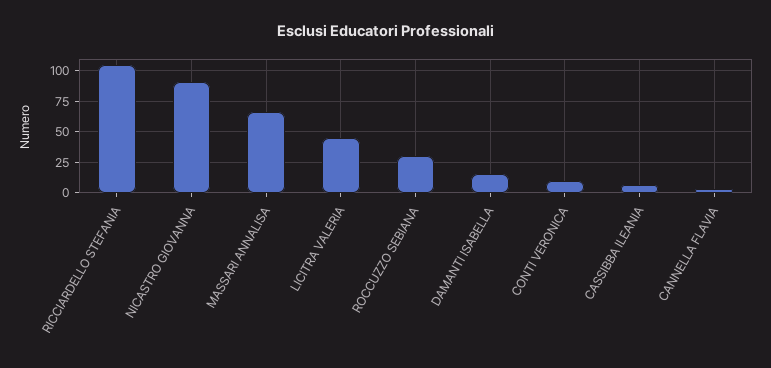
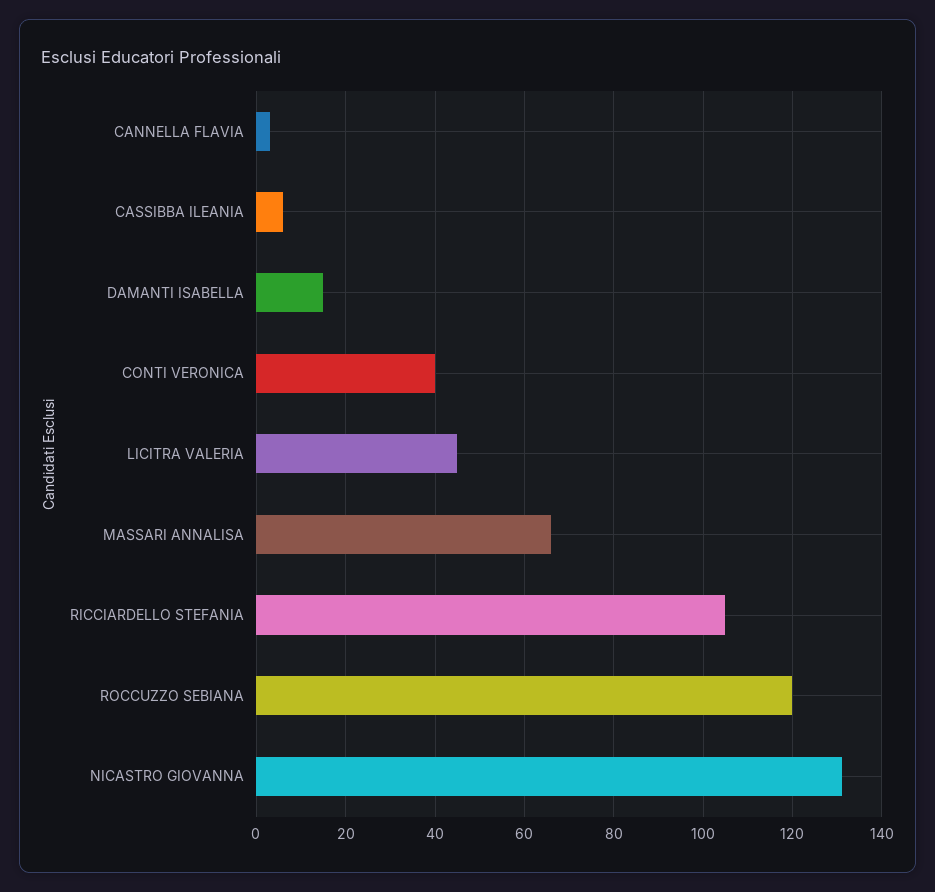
NICASTRO GIOVANNA: 90 -> 130
ROCCUZZO SEBIANA: 30 -> 120
CONTI VERONICA: 10 -> 40

